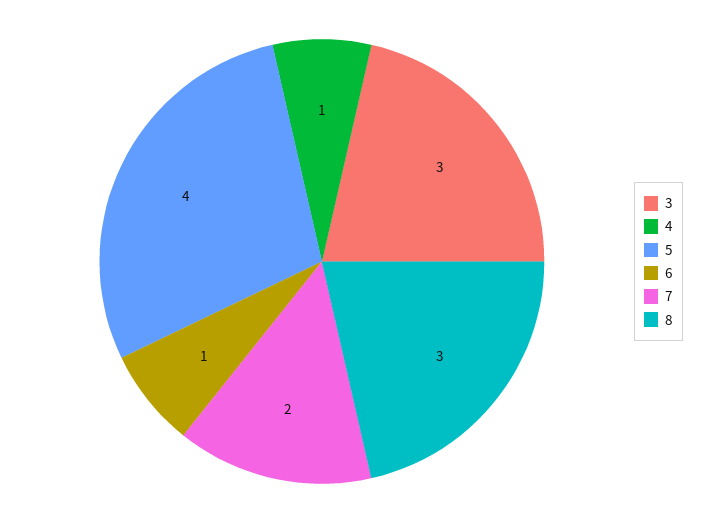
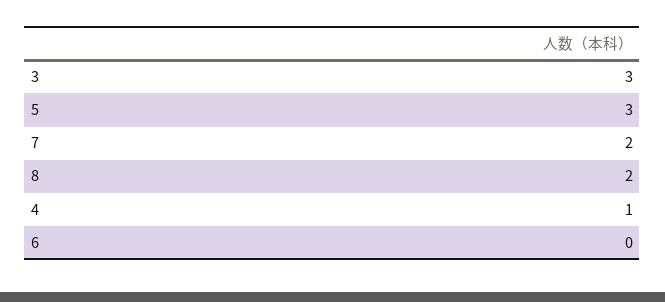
5: 4 -> 3
6: 1 -> 0
8: 3 -> 2

